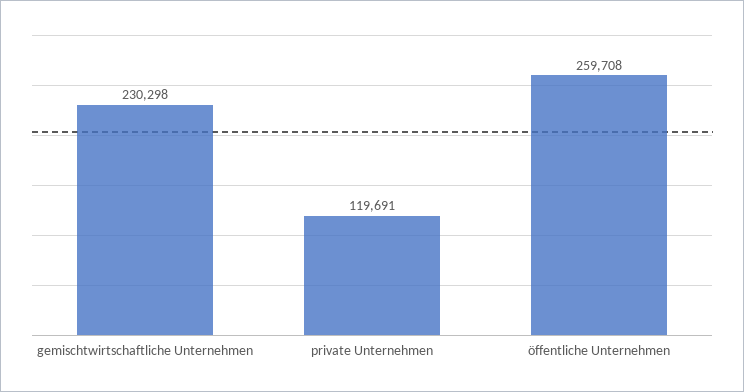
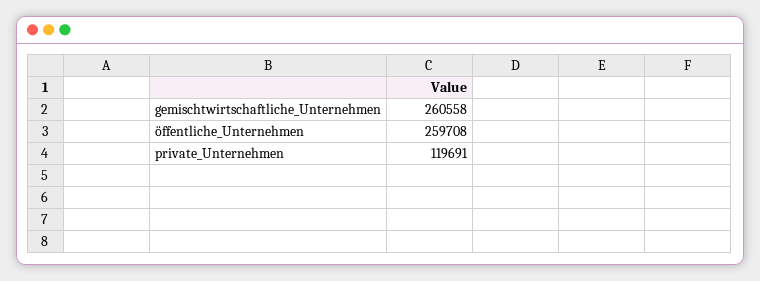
gemischtwirtschaftliche Unternehmen: 230298 -> 260558

